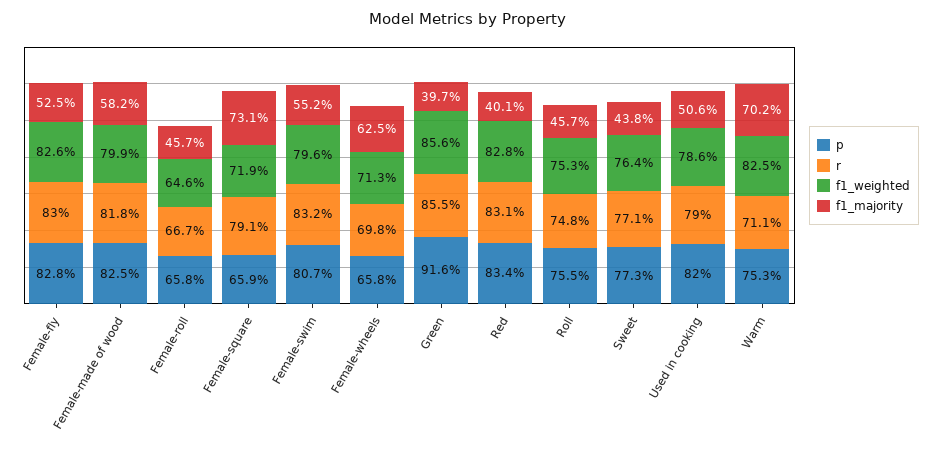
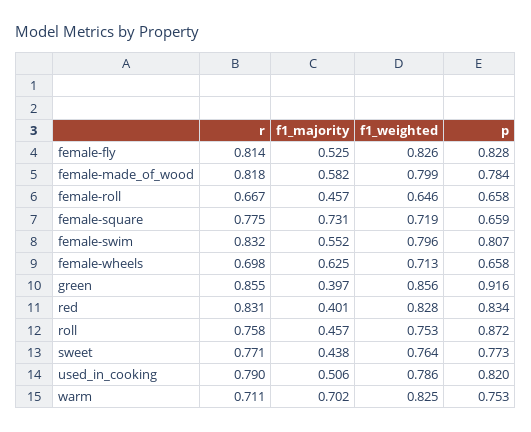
r, Female-fly: 0.83 -> 0.814
p, Female-made of wood: 0.825 -> 0.784
r, Female-square: 0.791 -> 0.775
p, Roll: 0.755 -> 0.872
r, Roll: 0.748 -> 0.758

